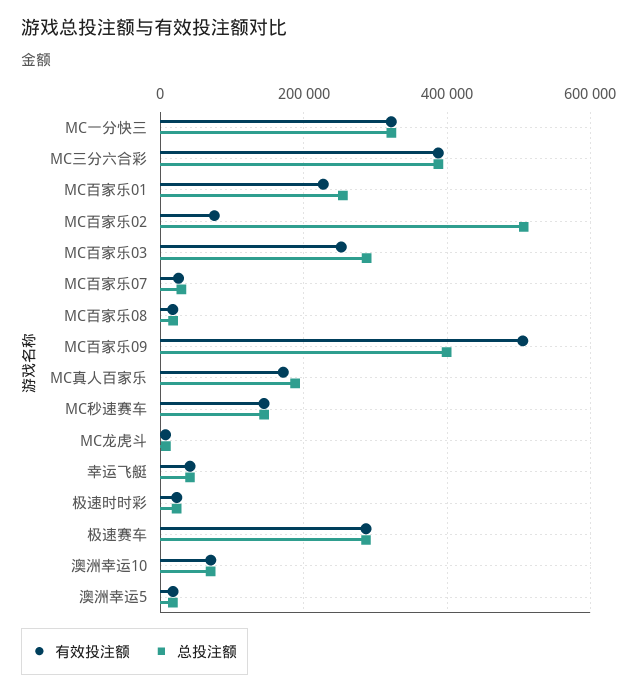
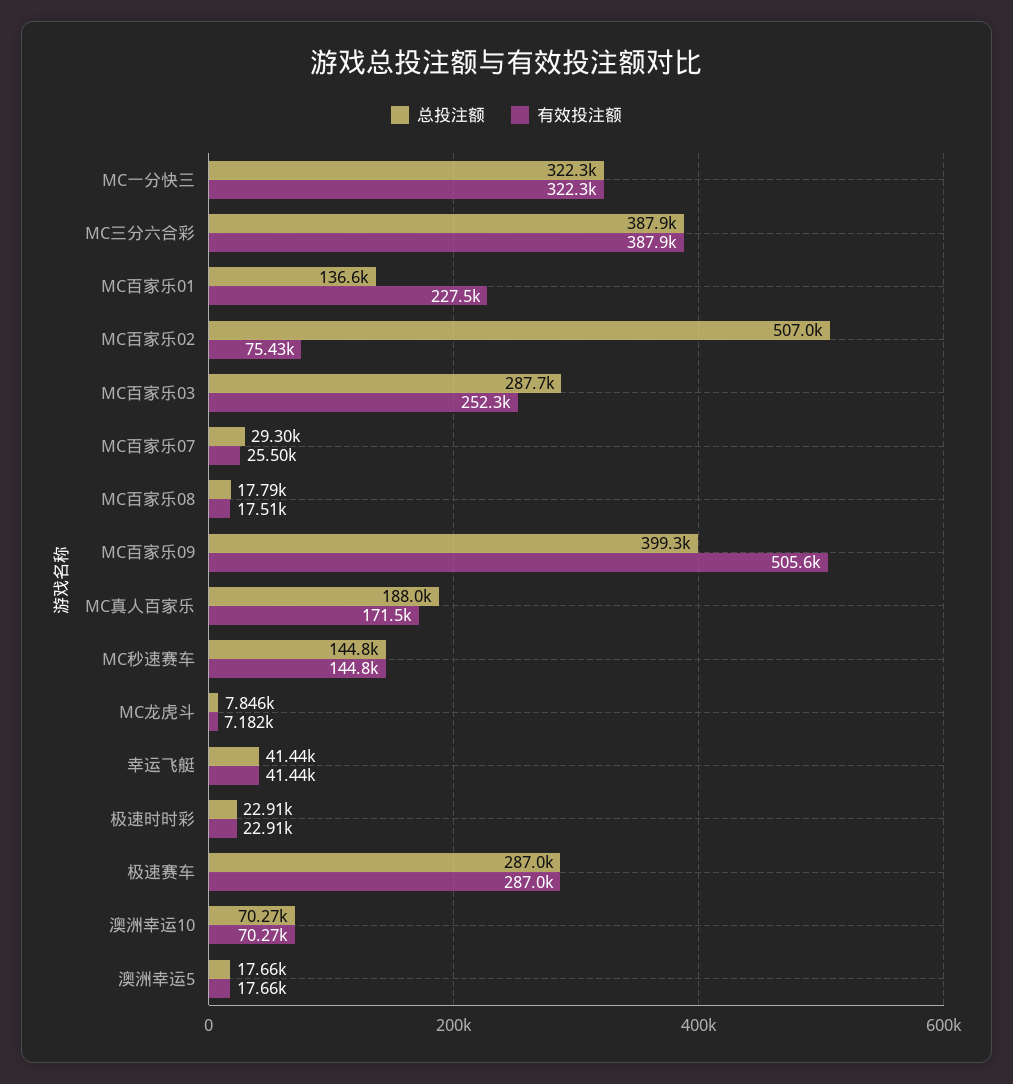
总投注额, MC百家乐01: 260000 -> 136600

